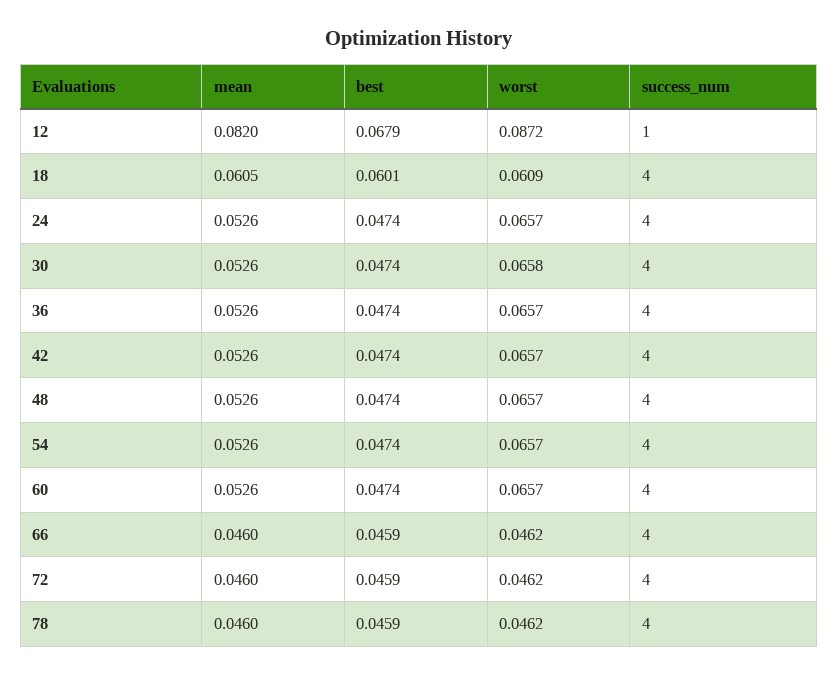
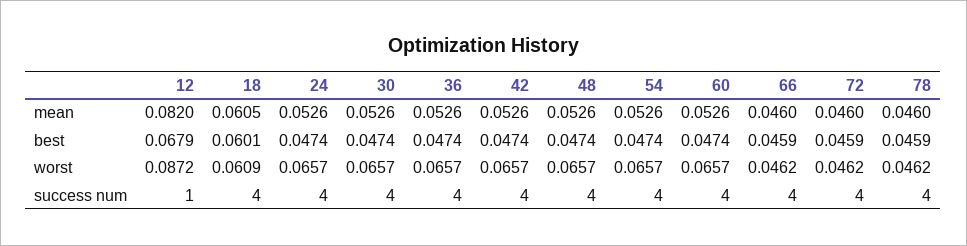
worst, 30: 0.0658 -> 0.0657

